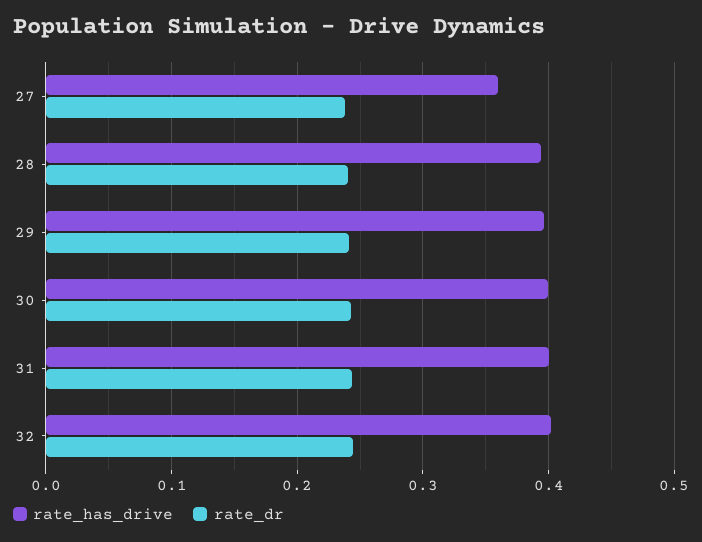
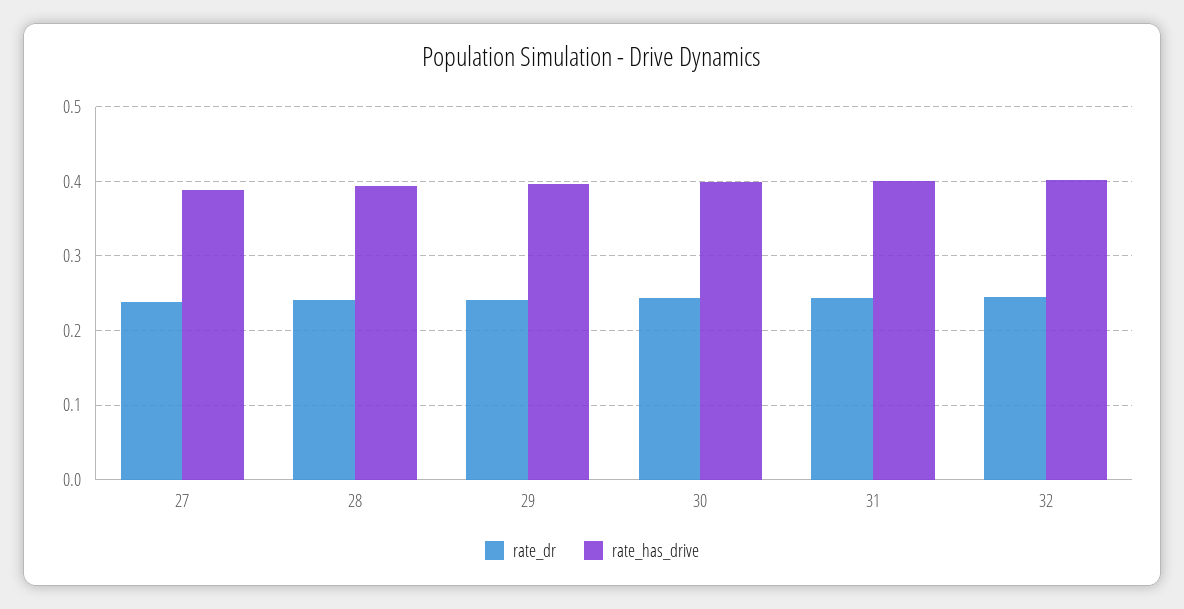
rate_has_drive, 27: 0.36 -> 0.39

